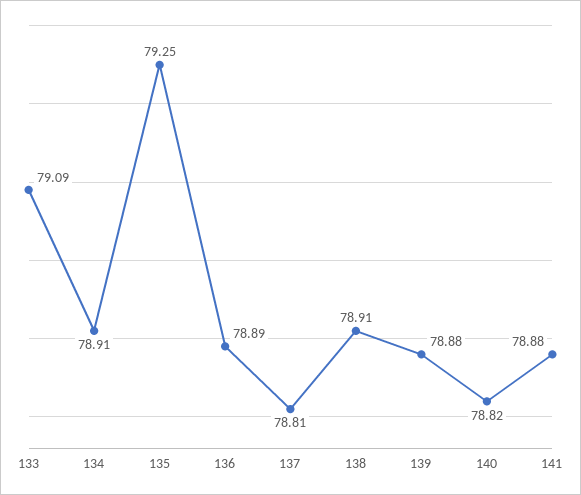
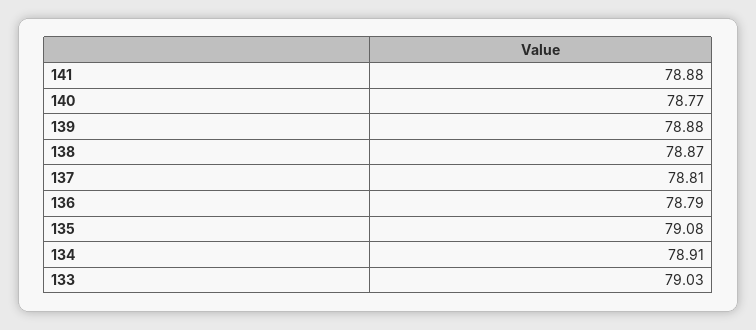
133: 79.09 -> 79.03
135: 79.25 -> 79.08
136: 78.89 -> 78.79
138: 78.91 -> 78.87
140: 78.82 -> 78.77

